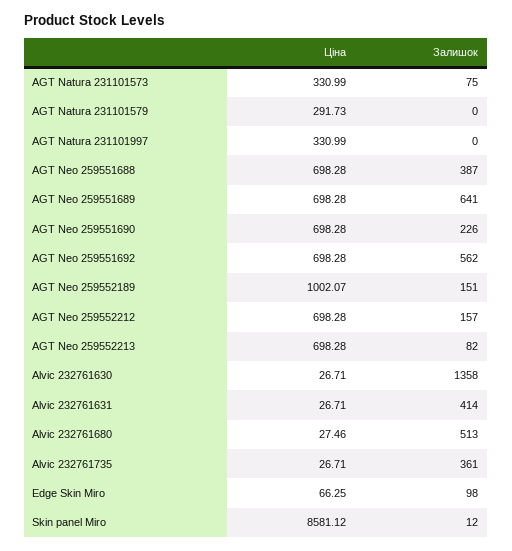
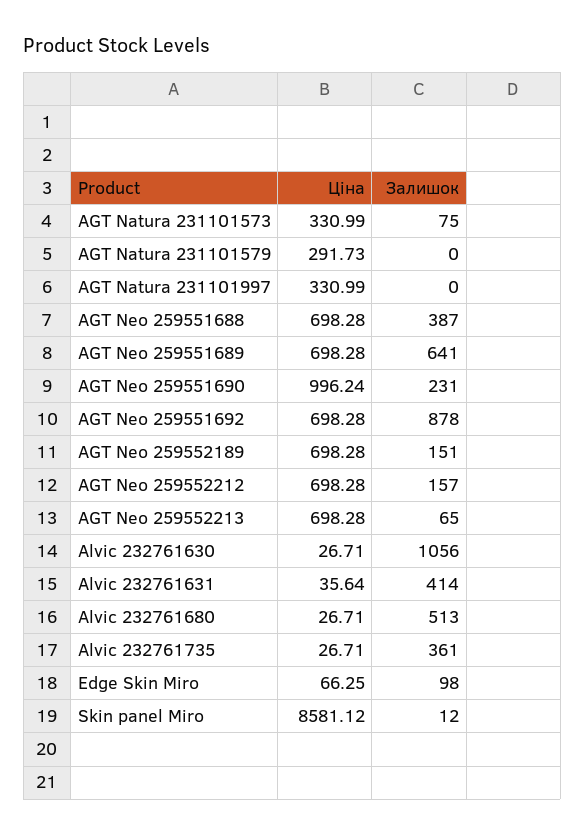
Ціна, AGT Neo 259551690: 698.28 -> 996.24
Залишок, AGT Neo 259551690: 226 -> 231
Залишок, AGT Neo 259551692: 562 -> 878
Ціна, AGT Neo 259552189: 1002.07 -> 698.28
Залишок, AGT Neo 259552213: 82 -> 65
Залишок, Alvic 232761630: 1358 -> 1056
Ціна, Alvic 232761631: 26.71 -> 35.64
Ціна, Alvic 232761680: 27.46 -> 26.71

